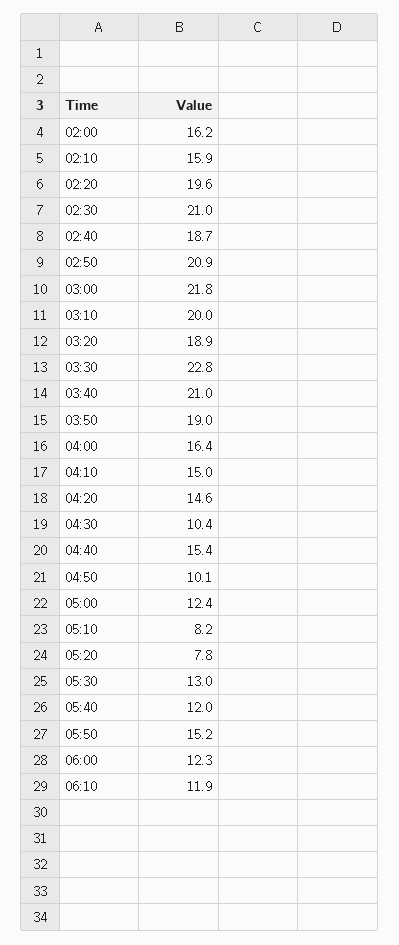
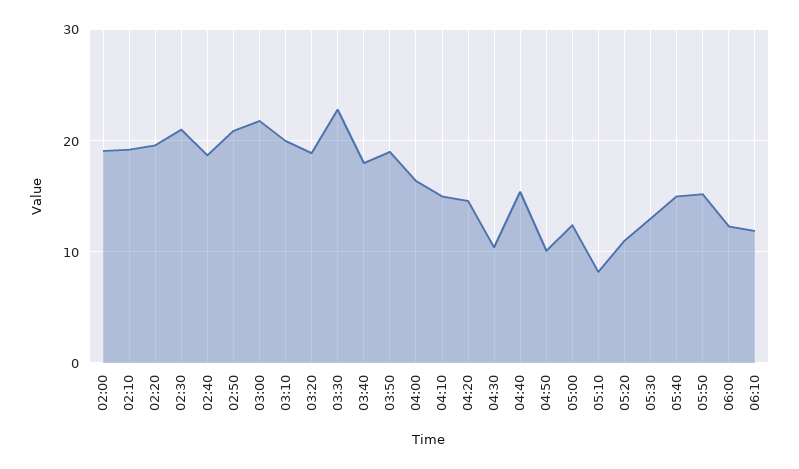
02:00: 16.2 -> 19
02:10: 15.9 -> 19
03:40: 21 -> 18
05:20: 7.8 -> 11
05:40: 12 -> 15

